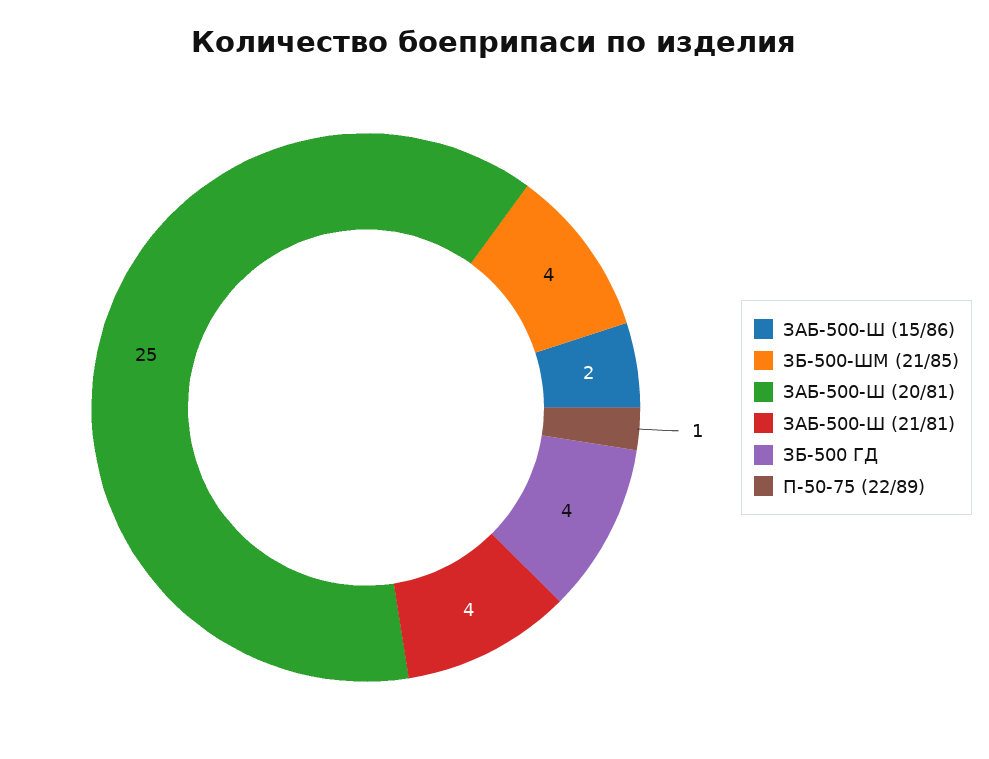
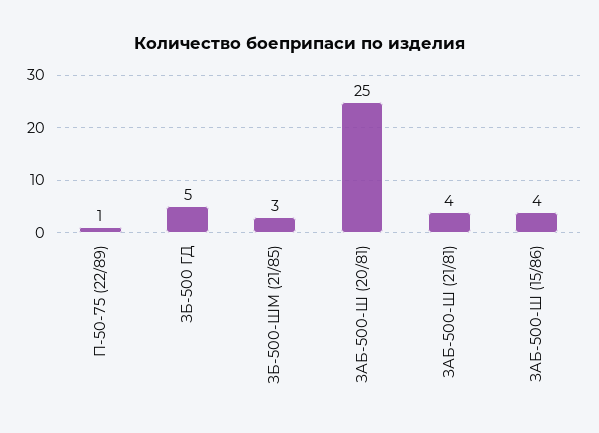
ЗАБ-500-Ш (15/86): 2 -> 4
ЗБ-500-ШМ (21/85): 4 -> 3
ЗБ-500 ГД: 4 -> 5

